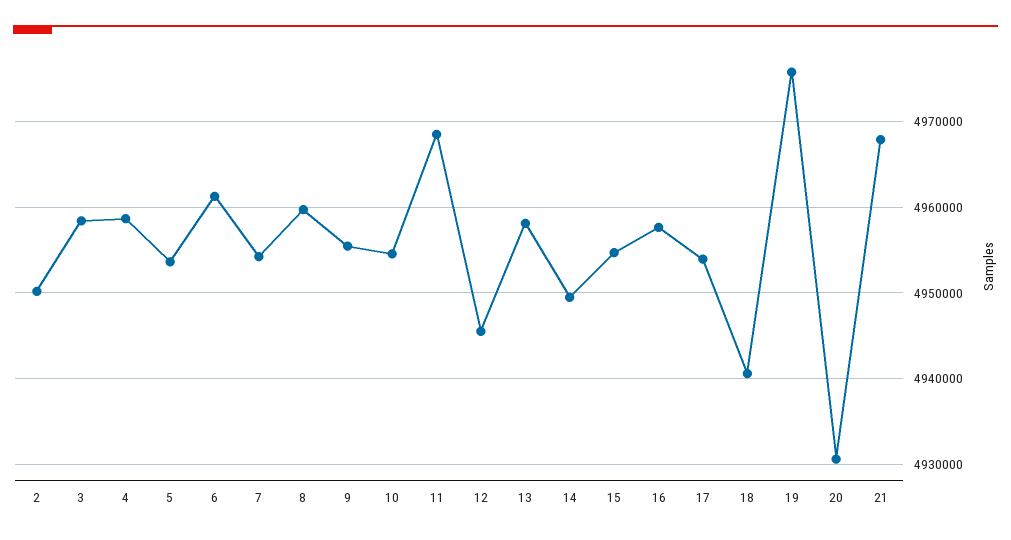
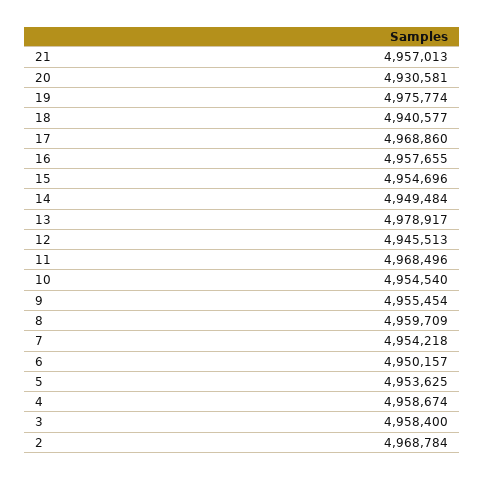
2: 4950000 -> 4968784
6: 4961000 -> 4950157
13: 4958000 -> 4978917
17: 4954000 -> 4968860
21: 4968000 -> 4957013

